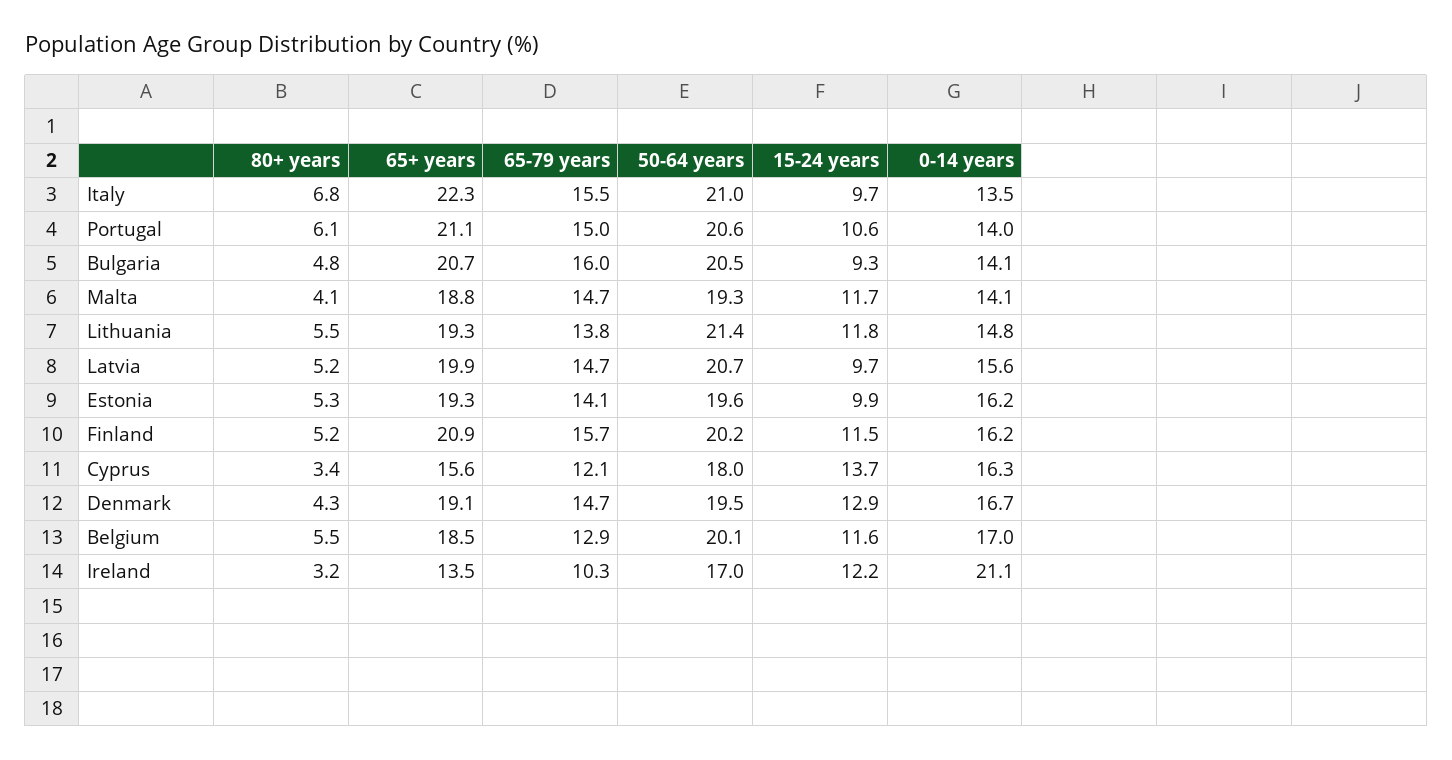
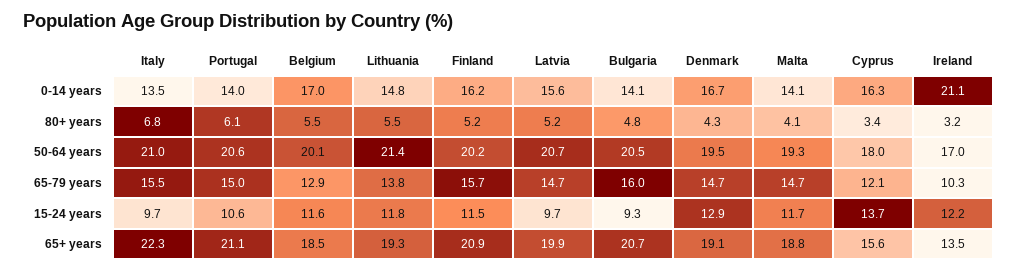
80+ years, Estonia: 5.3 -> none
65+ years, Estonia: 19.3 -> none
65-79 years, Estonia: 14.1 -> none
50-64 years, Estonia: 19.6 -> none
15-24 years, Estonia: 9.9 -> none
0-14 years, Estonia: 16.2 -> none

